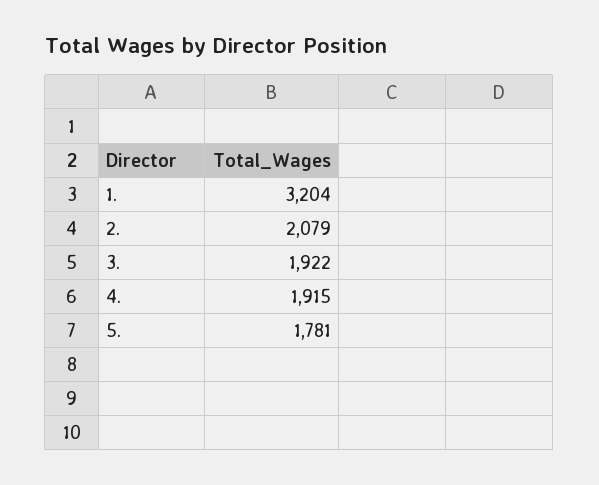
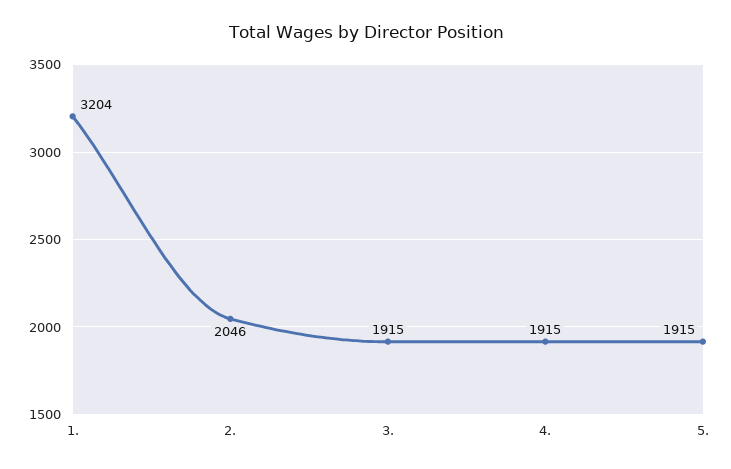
2.: 2079 -> 2046
3.: 1922 -> 1915
5.: 1781 -> 1915

